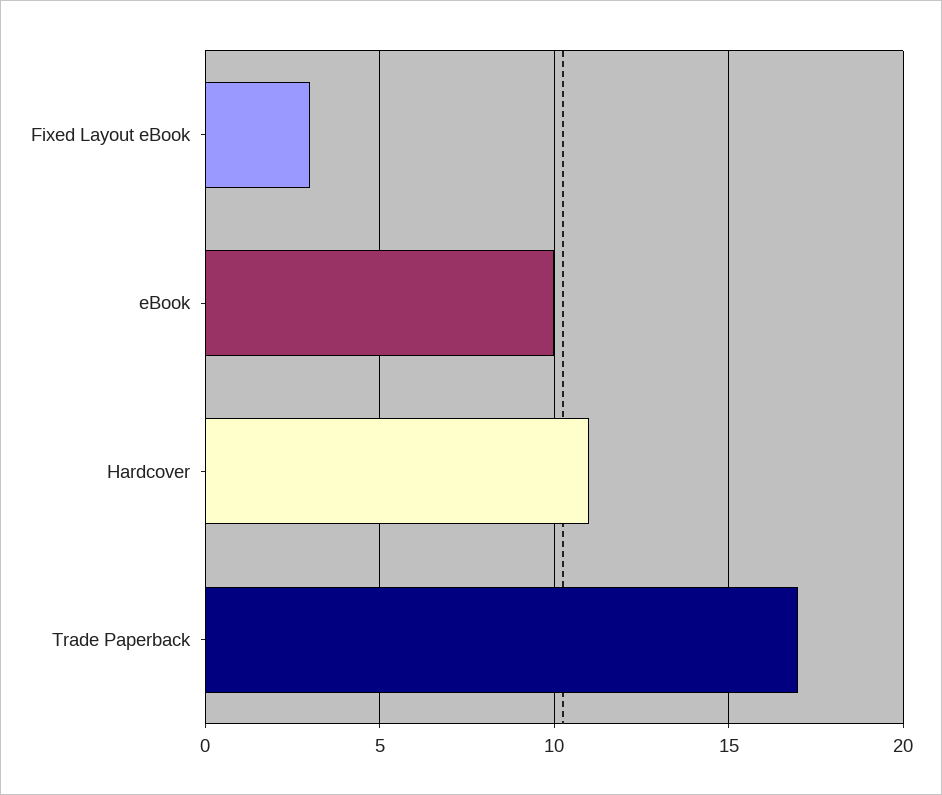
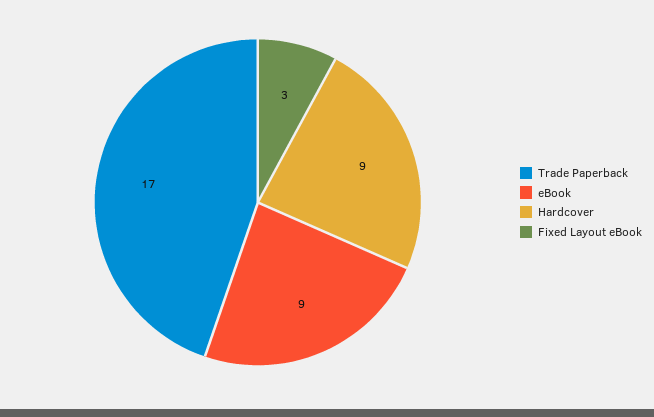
eBook: 10 -> 9
Hardcover: 11 -> 9

